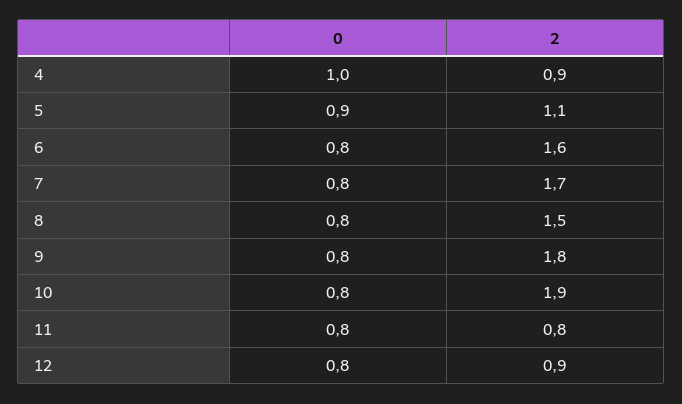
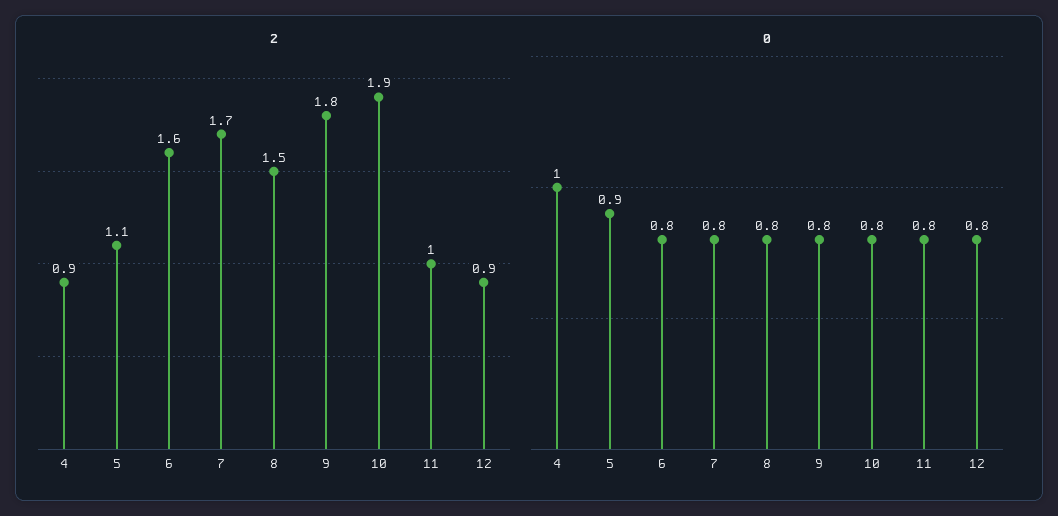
2, 11: 0.8 -> 1

